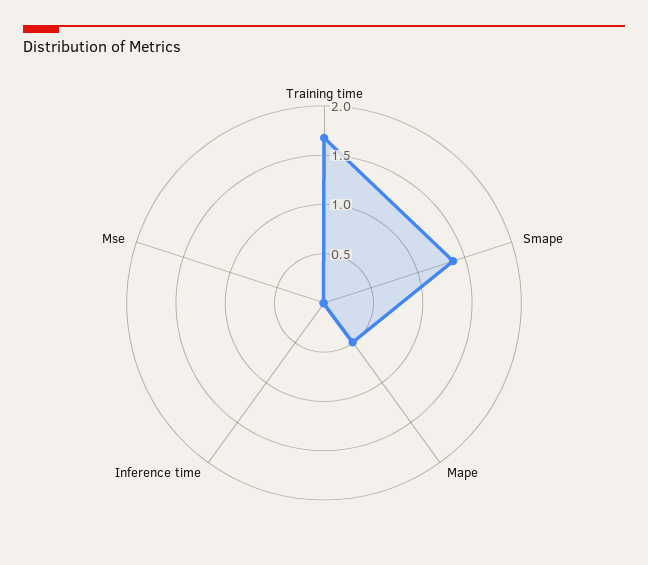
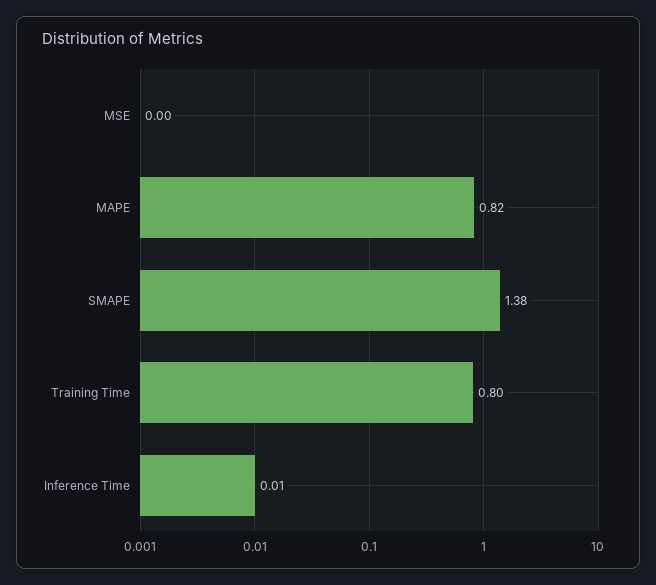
Training time: 1.7 -> 0.8
Mape: 0.5 -> 0.82

